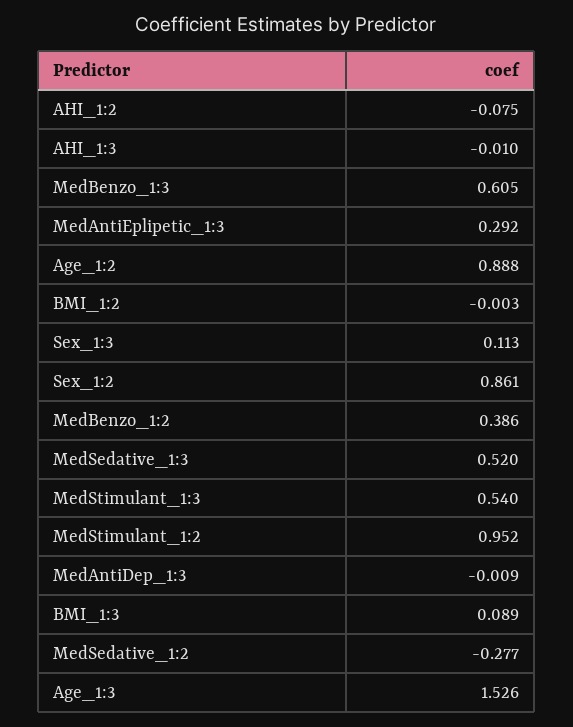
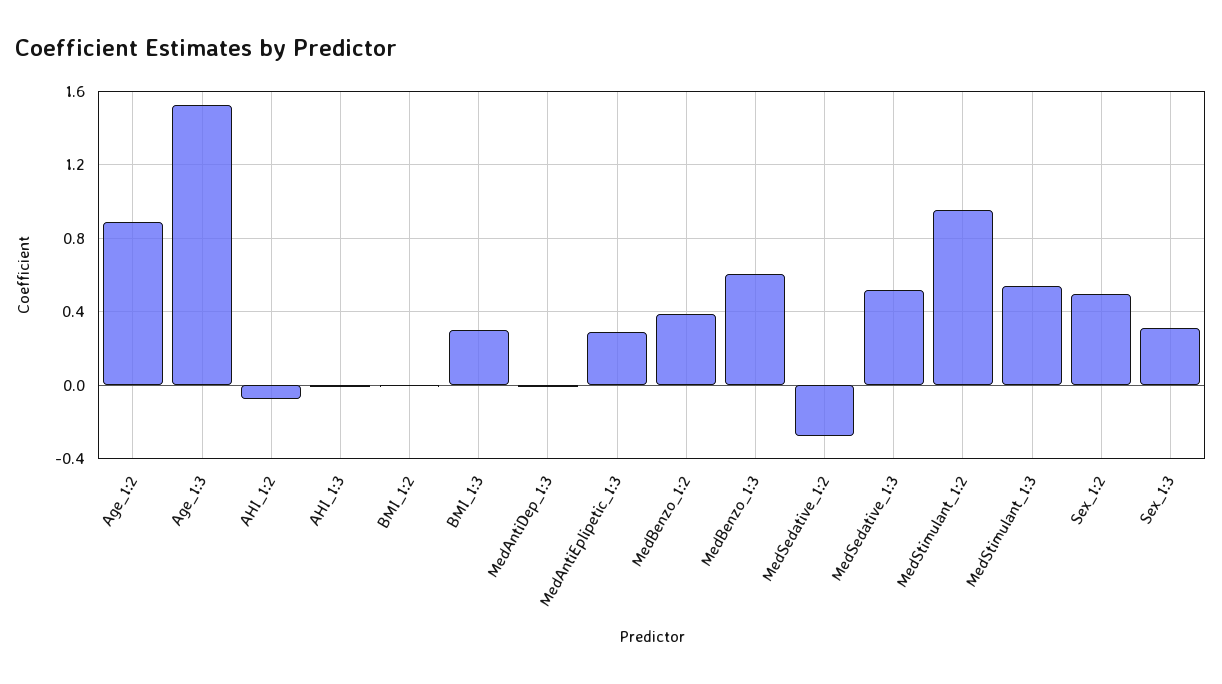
Sex_1:3: 0.113 -> 0.3
Sex_1:2: 0.861 -> 0.5
BMI_1:3: 0.089 -> 0.3

